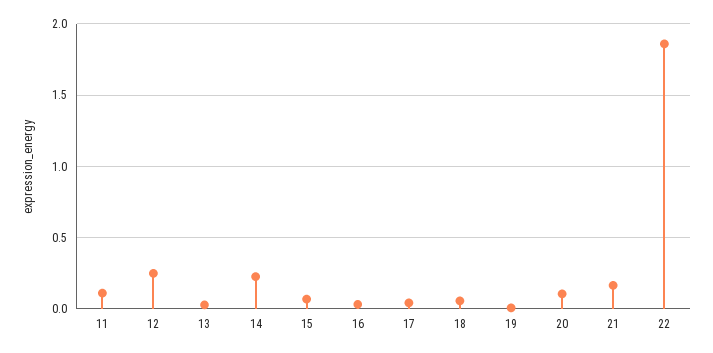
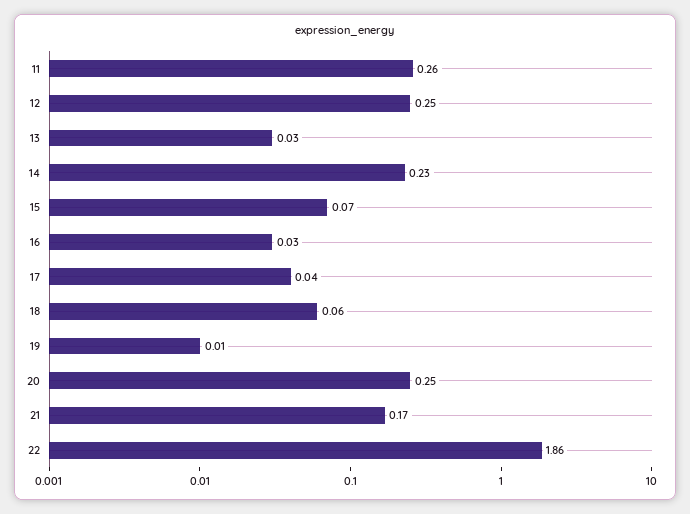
11: 0.1 -> 0.26
20: 0.1 -> 0.25

